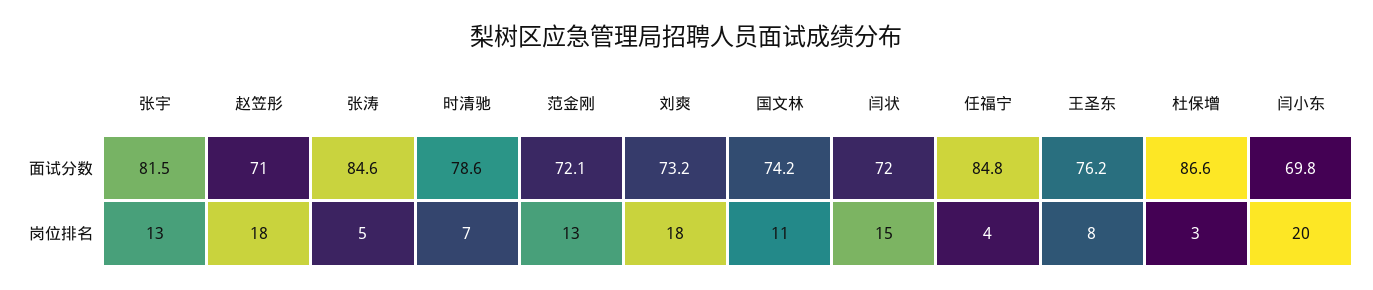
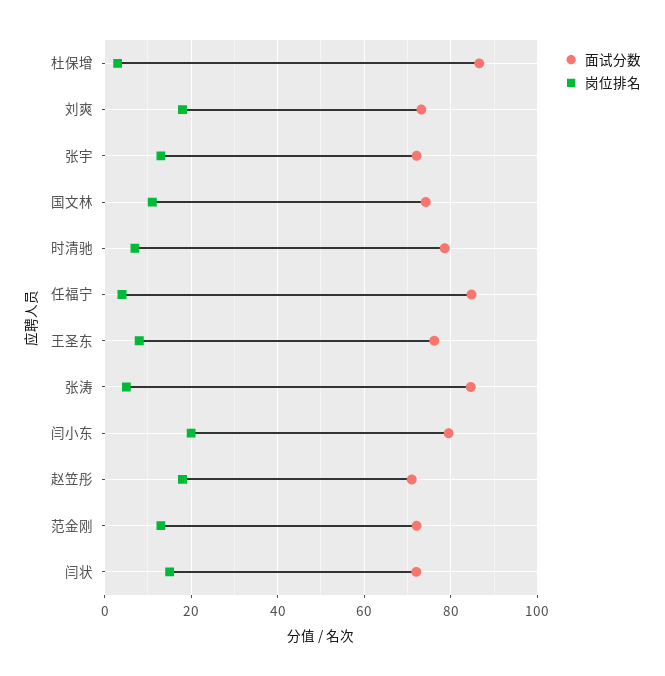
面试分数, 张宇: 81.5 -> 72
面试分数, 闫小东: 69.8 -> 80

